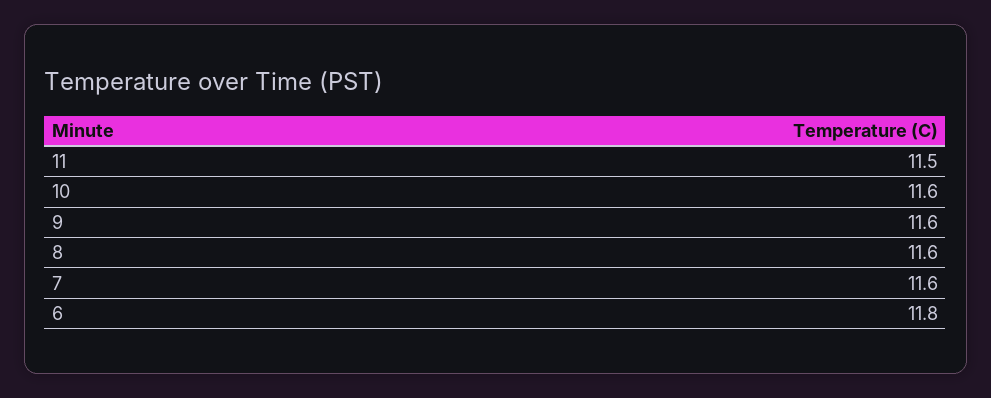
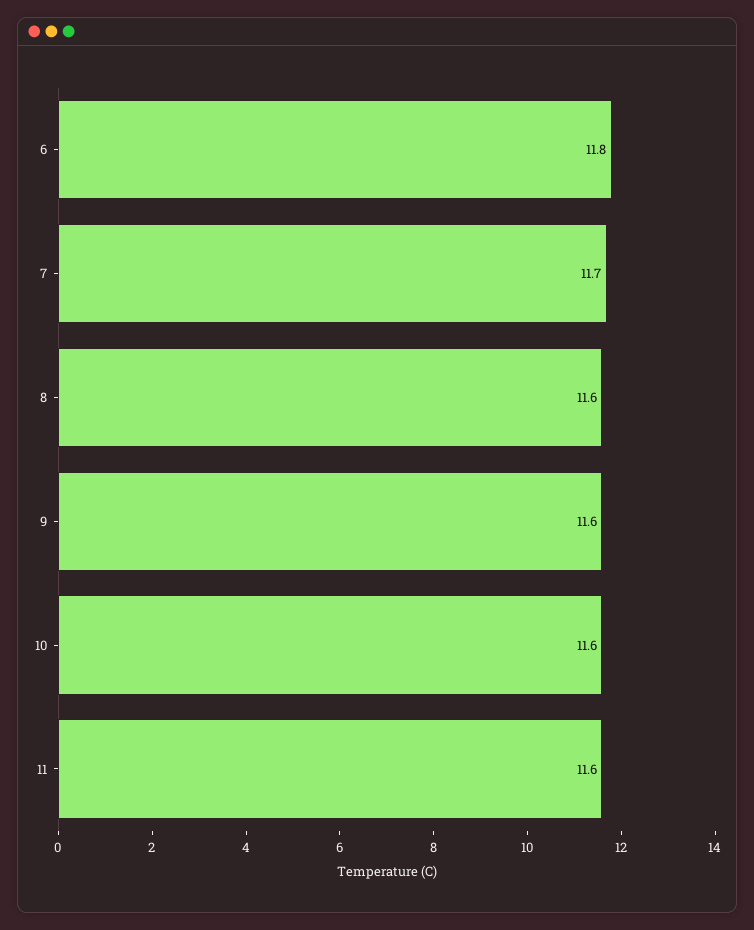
11: 11.5 -> 11.6
7: 11.6 -> 11.7

